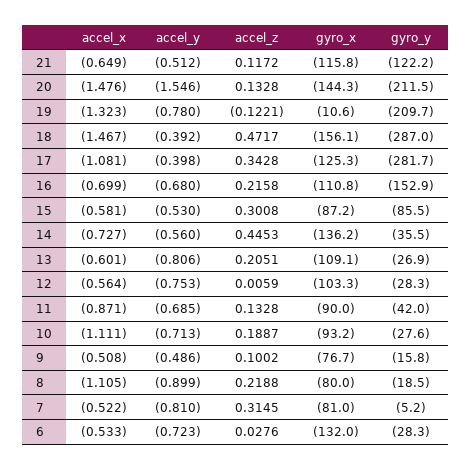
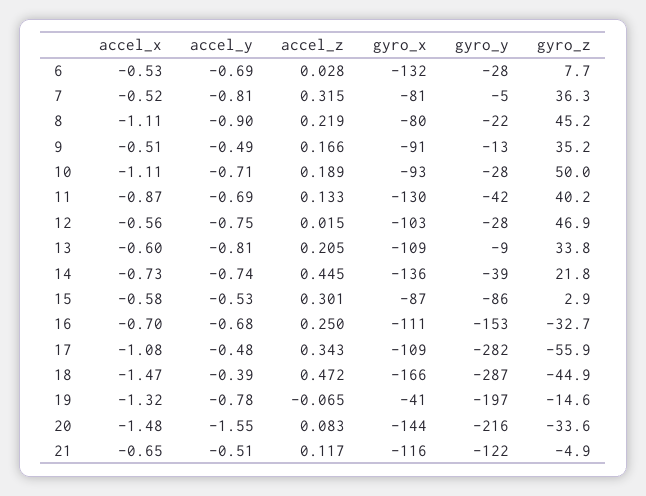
accel_z, 20: 0.1328 -> 0.083
gyro_y, 20: -211.5 -> -216
accel_z, 19: -0.1221 -> -0.065
gyro_x, 19: -10.6 -> -41
gyro_y, 19: -209.7 -> -197
gyro_x, 18: -156.1 -> -166
accel_y, 17: -0.398 -> -0.48
gyro_x, 17: -125.3 -> -109
accel_z, 16: 0.2158 -> 0.25
accel_y, 14: -0.56 -> -0.74
gyro_y, 14: -35.5 -> -39
gyro_y, 13: -26.9 -> -9
accel_z, 12: 0.0059 -> 0.015
gyro_x, 11: -90 -> -130
accel_z, 9: 0.1002 -> 0.166
gyro_x, 9: -76.7 -> -91
gyro_y, 9: -15.8 -> -13
gyro_y, 8: -18.5 -> -22
accel_y, 6: -0.723 -> -0.69
gyro_z, 6: none -> 7.7
gyro_z, 7: none -> 36.3
gyro_z, 8: none -> 45.2
gyro_z, 9: none -> 35.2
gyro_z, 10: none -> 50
gyro_z, 11: none -> 40.2
gyro_z, 12: none -> 46.9
gyro_z, 13: none -> 33.8
gyro_z, 14: none -> 21.8
gyro_z, 15: none -> 2.9
gyro_z, 16: none -> -32.7
gyro_z, 17: none -> -55.9
gyro_z, 18: none -> -44.9
gyro_z, 19: none -> -14.6
gyro_z, 20: none -> -33.6
gyro_z, 21: none -> -4.9

